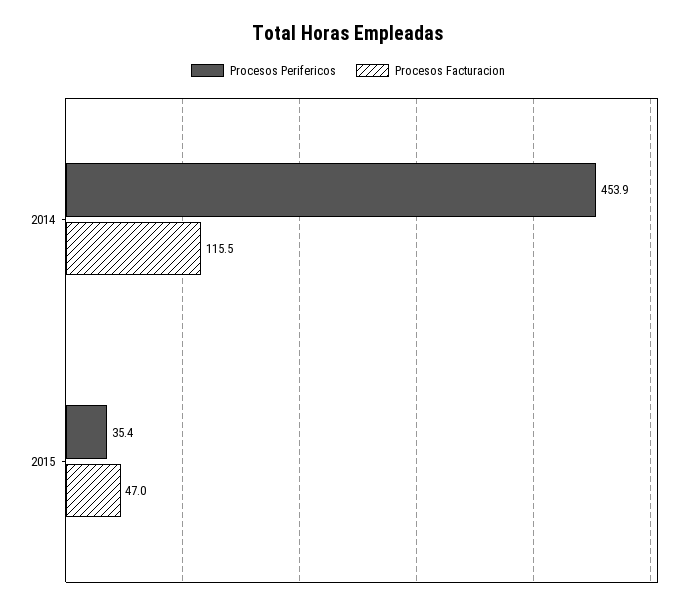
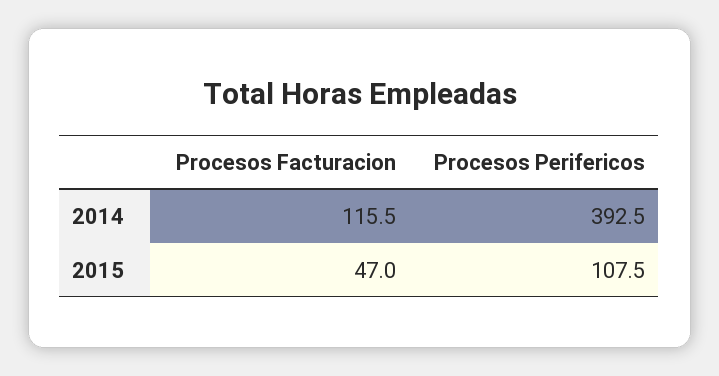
Procesos Perifericos, 2014: 453.9 -> 392.5
Procesos Perifericos, 2015: 35.4 -> 107.5

